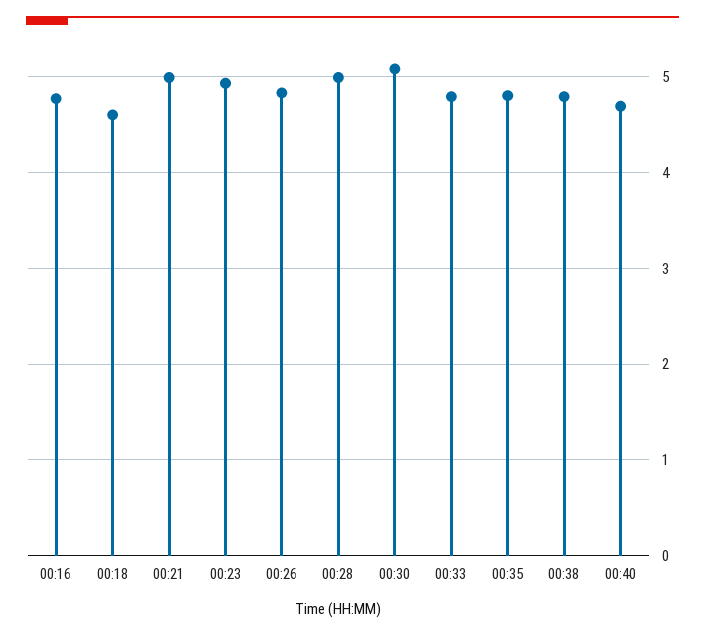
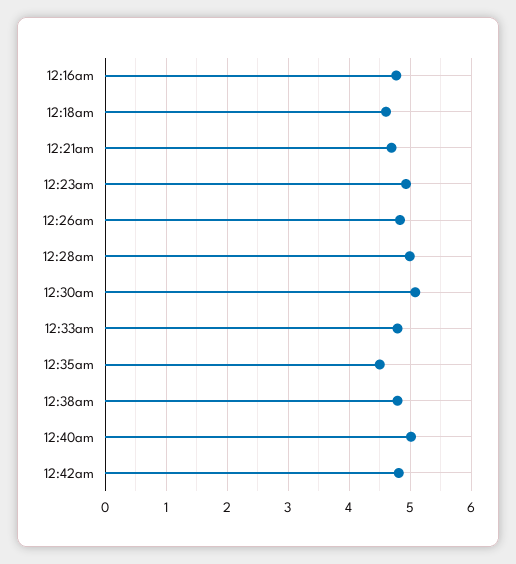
00:21: 5 -> 4.7
00:35: 4.8 -> 4.5
00:40: 4.7 -> 5
12:42am: none -> 4.8

